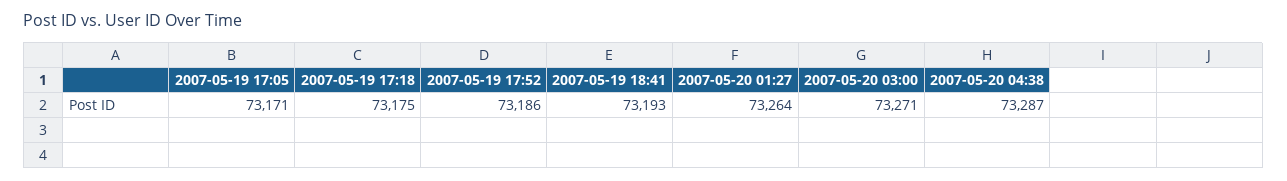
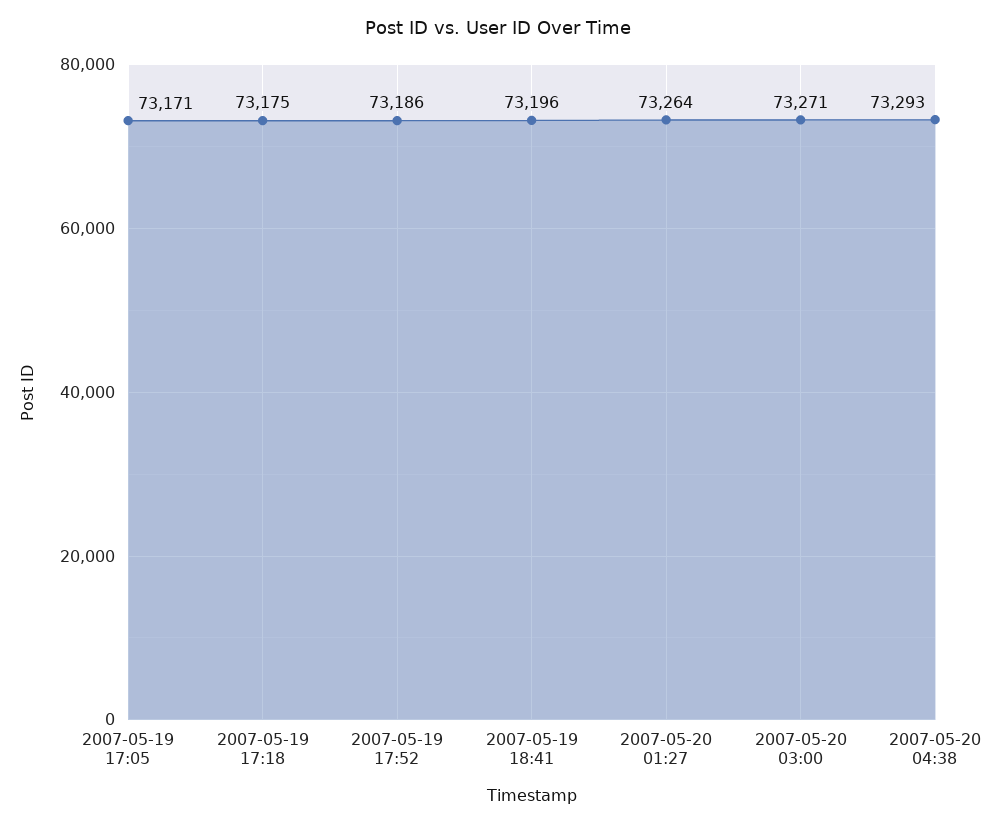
2007-05-19 18:41: 73193 -> 73196
2007-05-20 04:38: 73287 -> 73293

